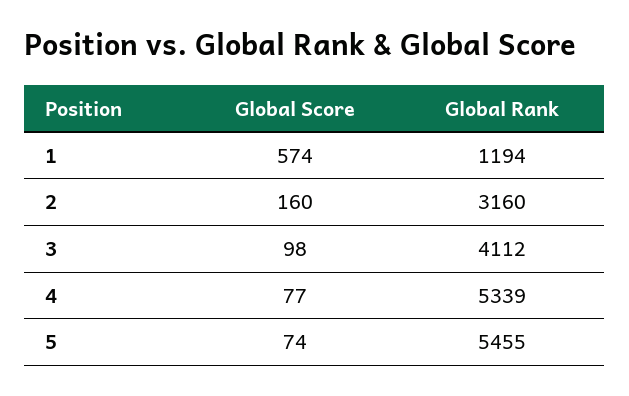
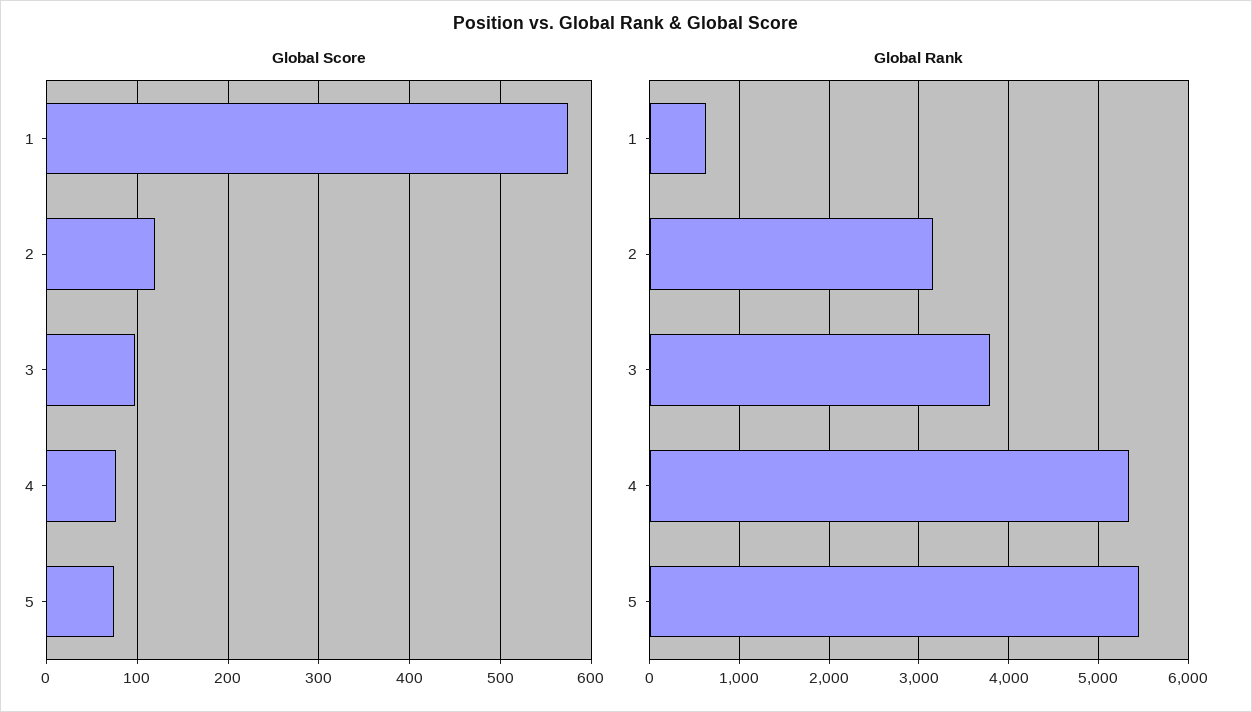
Global Rank, 1: 1194 -> 600
Global Score, 2: 160 -> 120
Global Rank, 3: 4112 -> 3800

